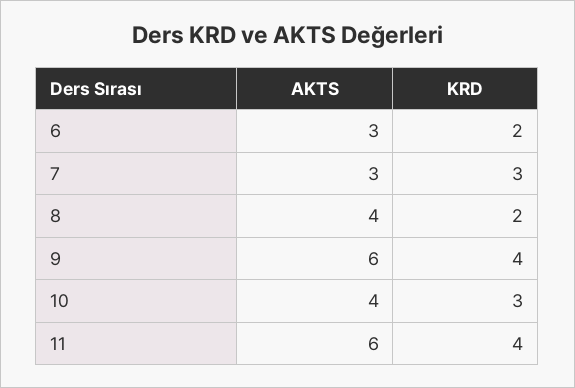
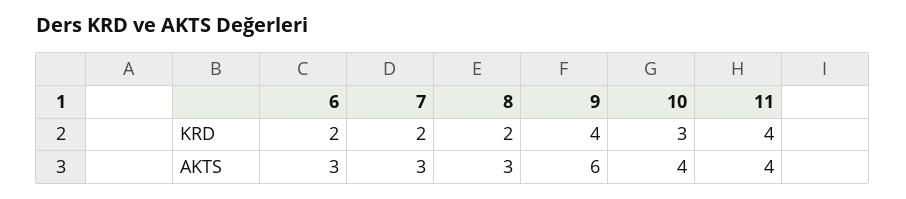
KRD, 7: 3 -> 2
AKTS, 8: 4 -> 3
AKTS, 11: 6 -> 4

